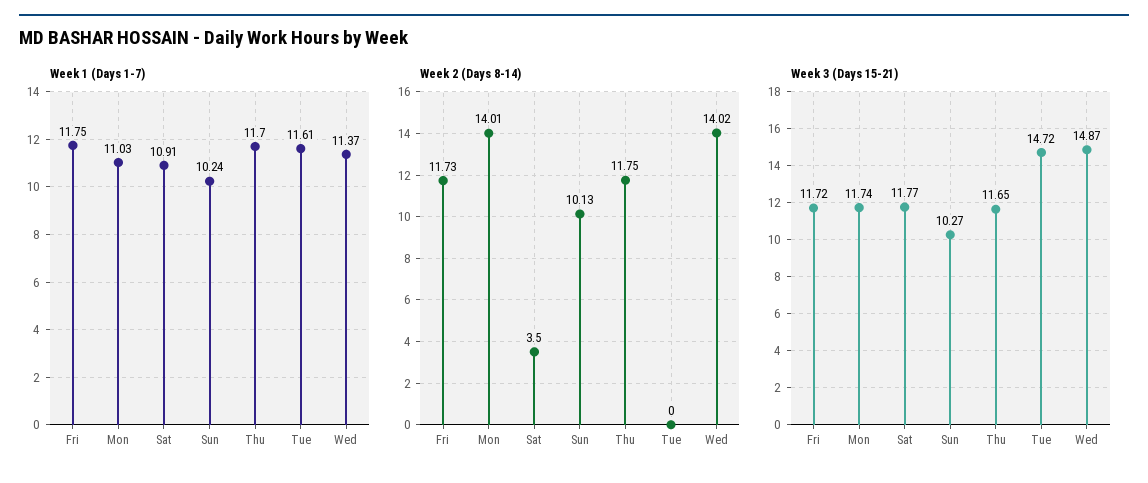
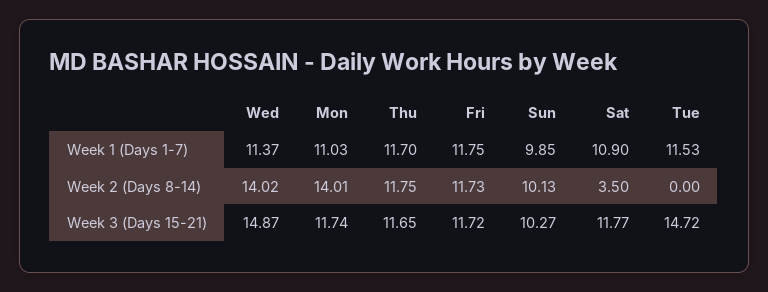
Week 1 (Days 1-7), Sat: 10.91 -> 10.9
Week 1 (Days 1-7), Sun: 10.24 -> 9.85
Week 1 (Days 1-7), Tue: 11.61 -> 11.53

